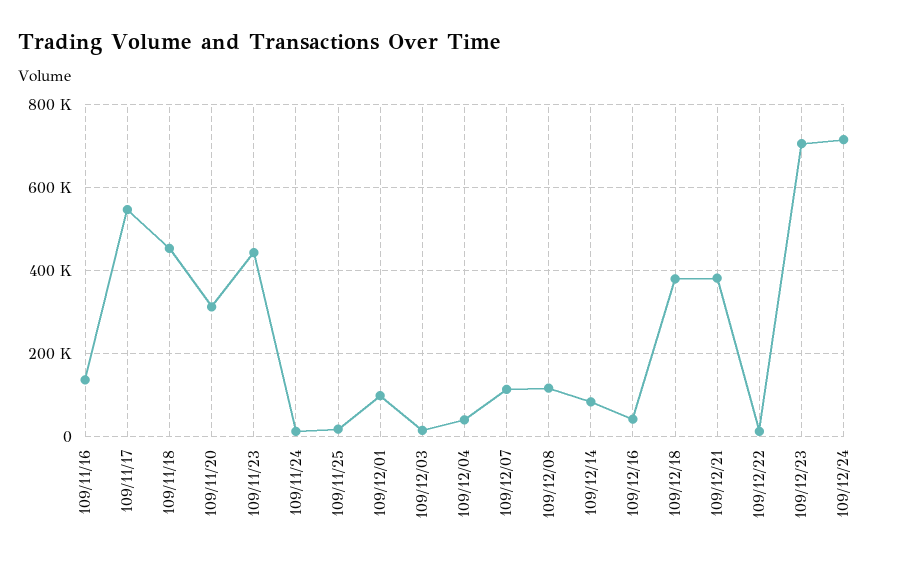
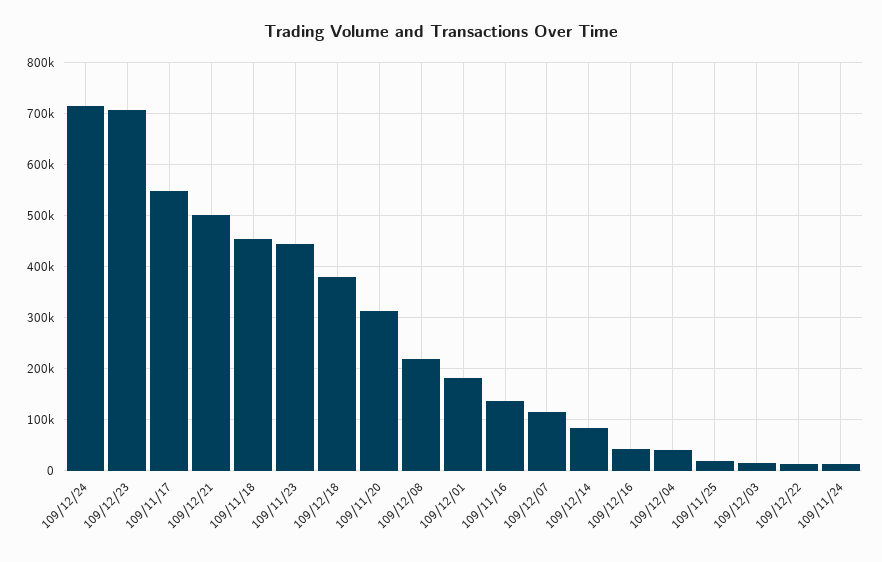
109/12/01: 100000 -> 180000
109/12/08: 120000 -> 220000
109/12/21: 380000 -> 500000

